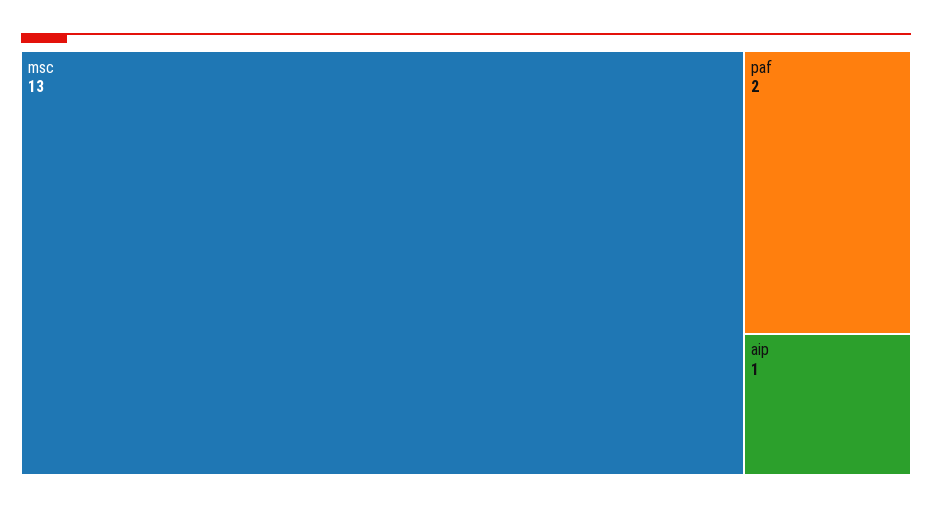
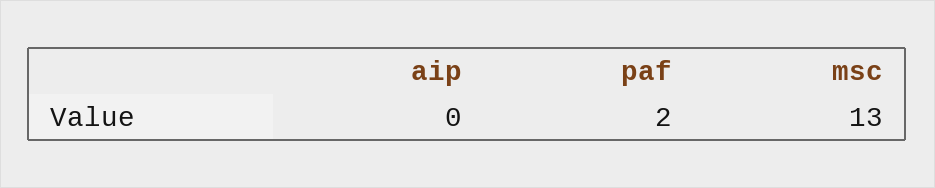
aip: 1 -> 0

